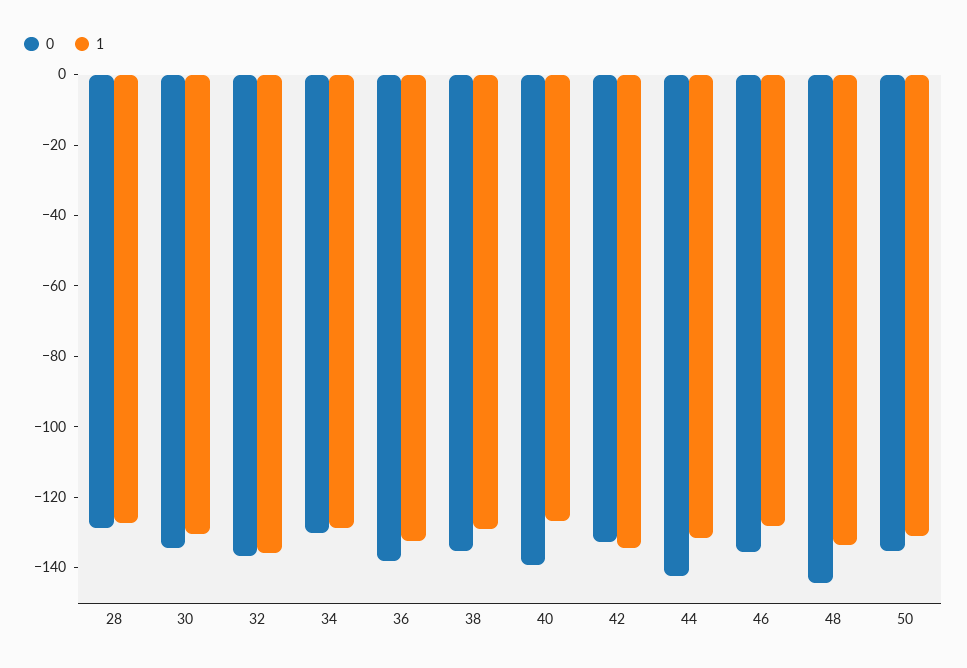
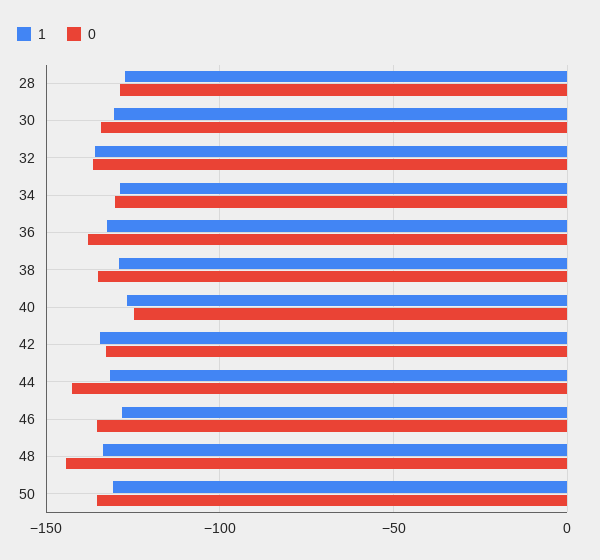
0, 40: -140 -> -125

